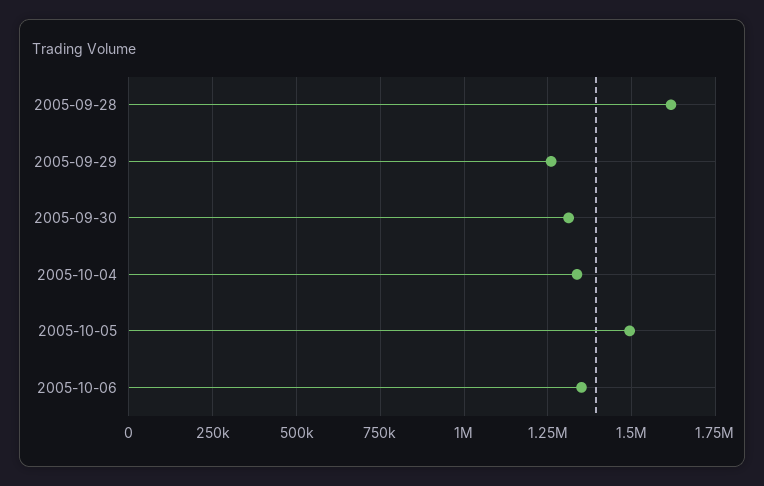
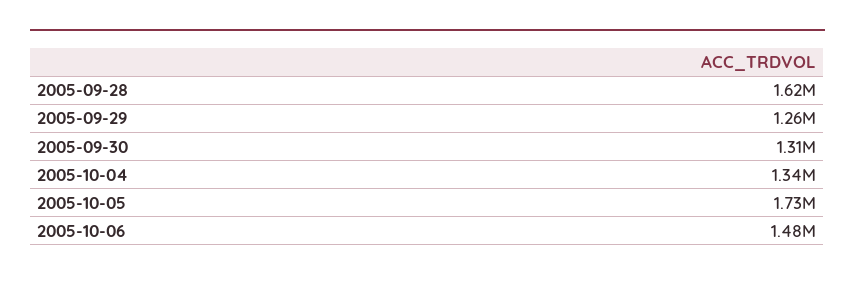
2005-10-05: 1500000 -> 1730000
2005-10-06: 1350000 -> 1480000

